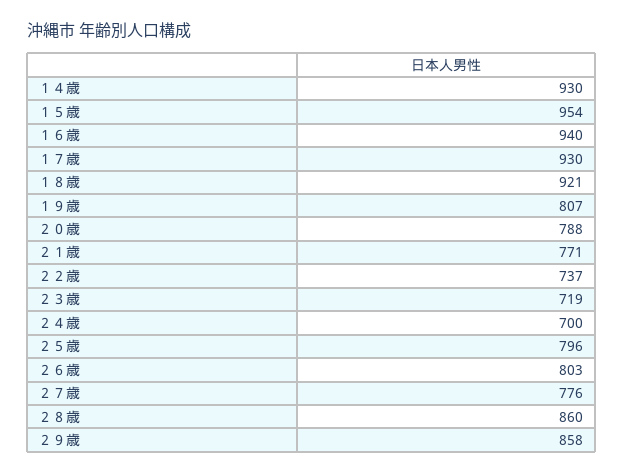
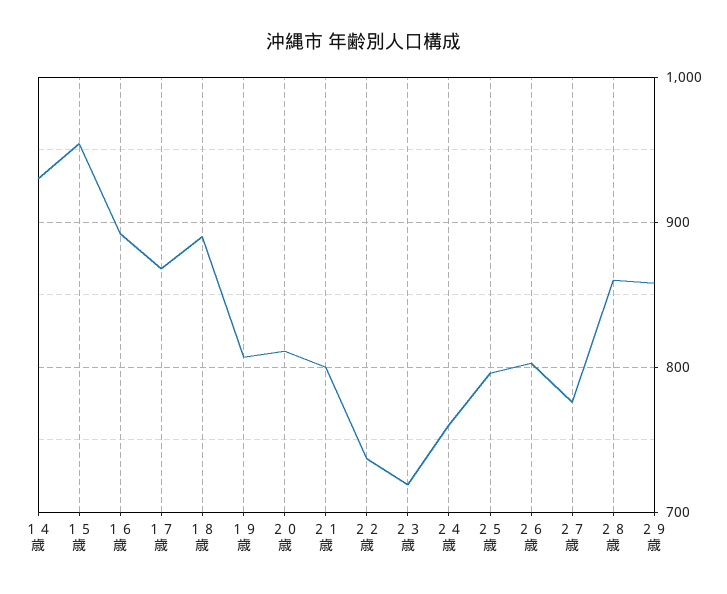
１６歳: 940 -> 890
１７歳: 930 -> 870
１８歳: 921 -> 890
２０歳: 788 -> 810
２１歳: 771 -> 800
２４歳: 700 -> 760

